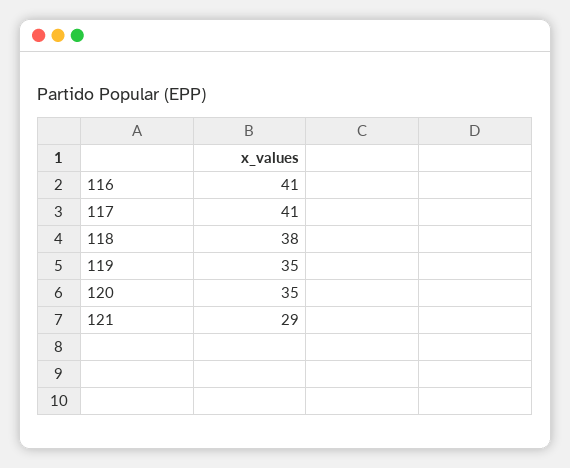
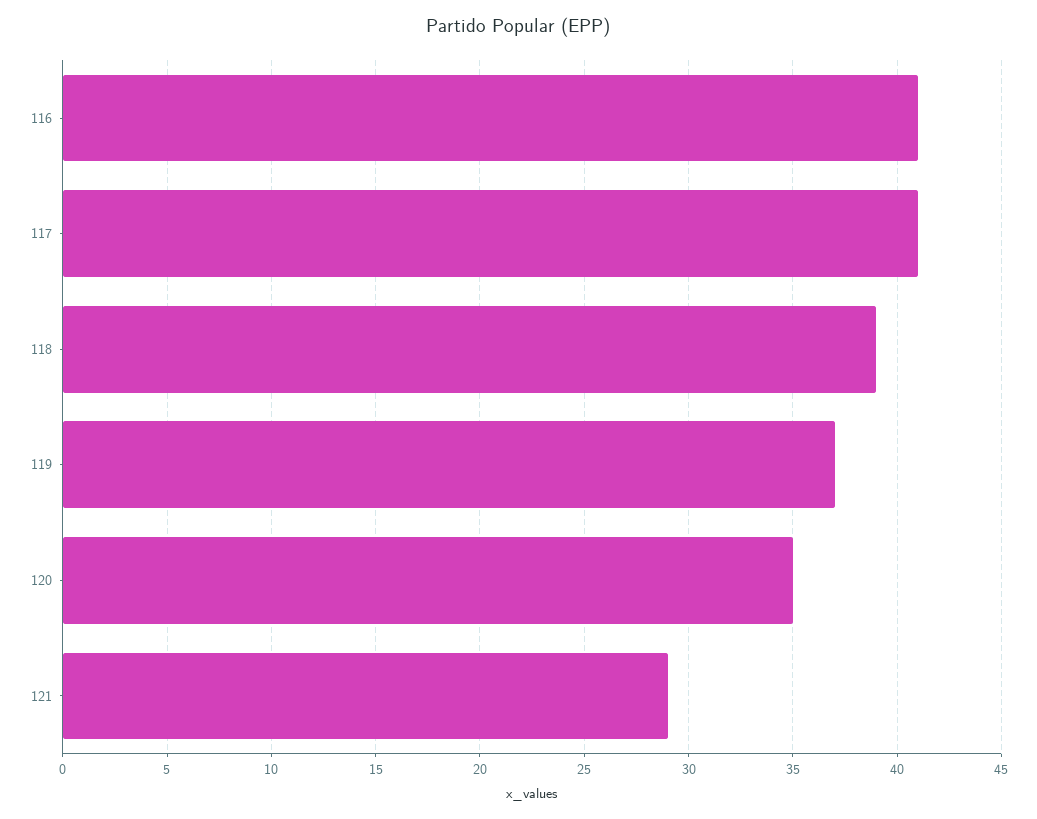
118: 38 -> 39
119: 35 -> 37

